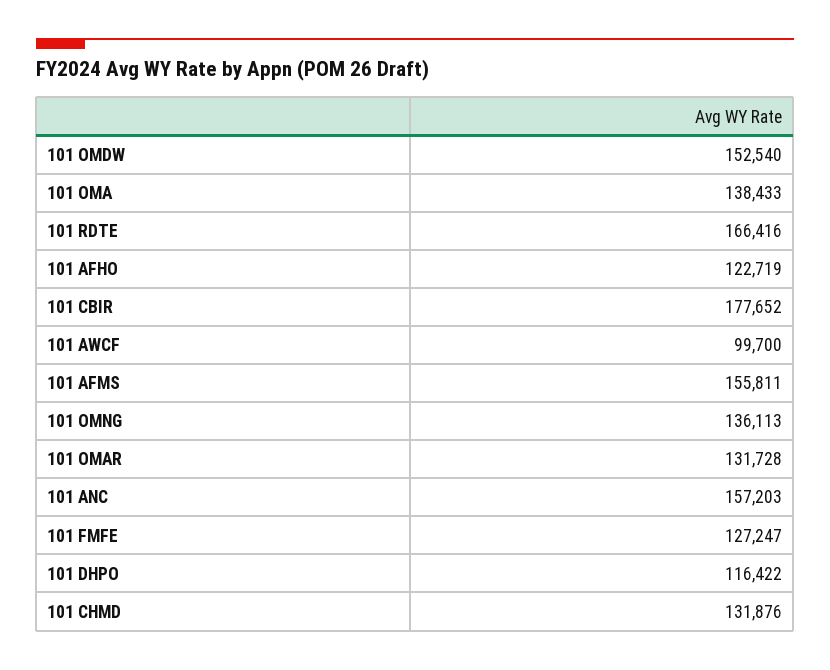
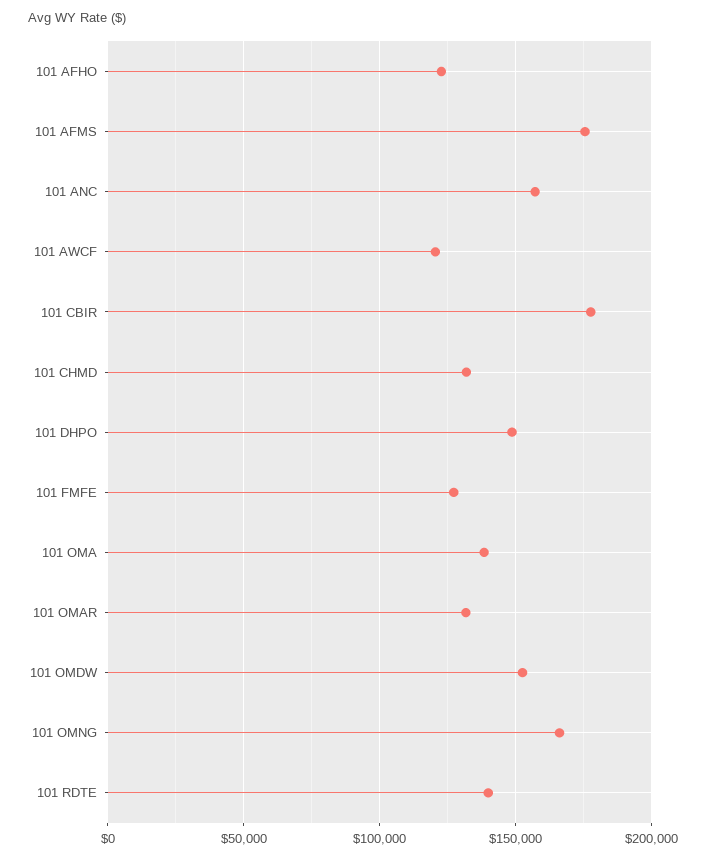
101 RDTE: 166416 -> 140000
101 AWCF: 99700 -> 120000
101 AFMS: 155811 -> 175000
101 OMNG: 136113 -> 165000
101 DHPO: 116422 -> 150000

